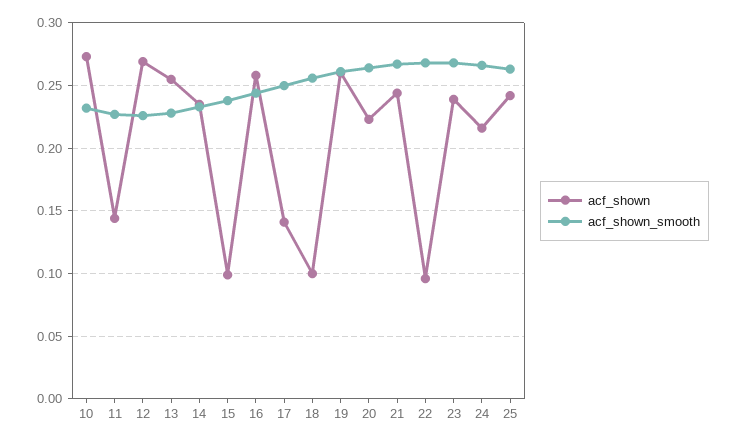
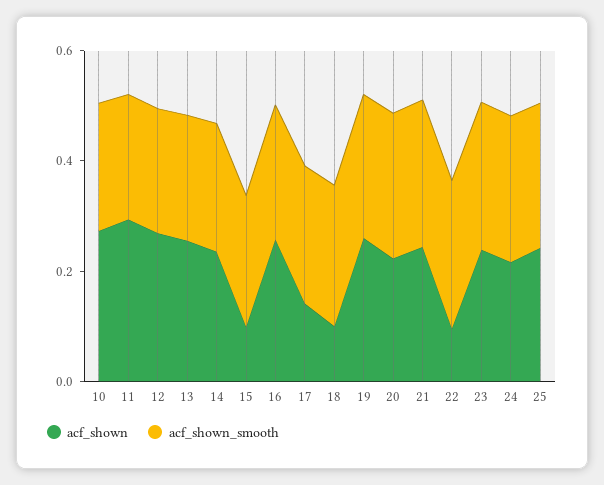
acf_shown, 11: 0.145 -> 0.3

